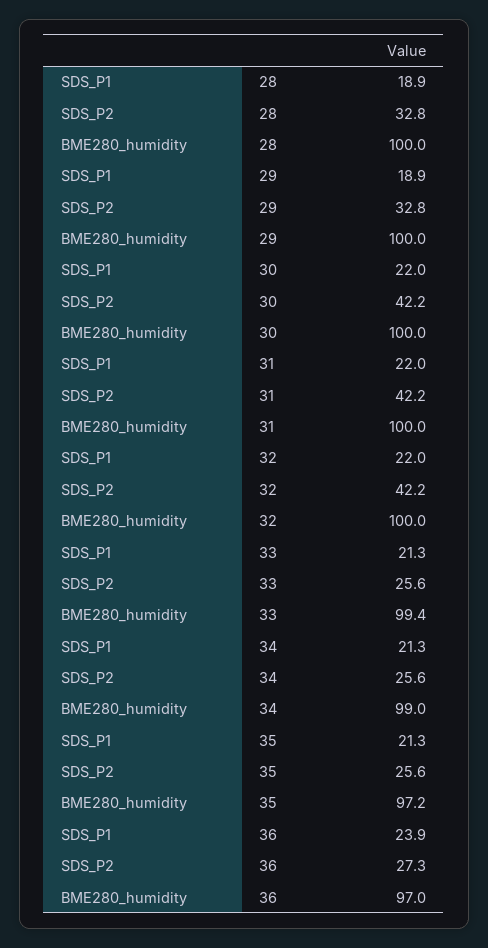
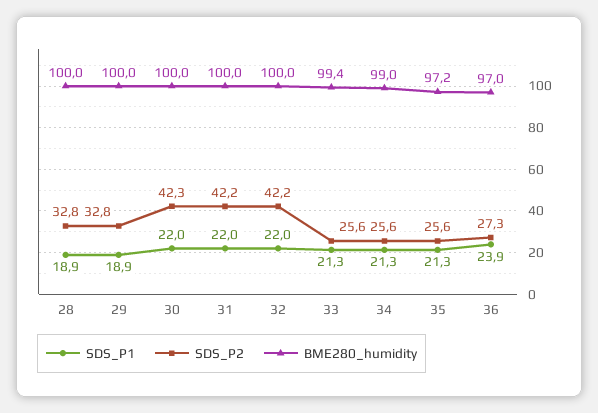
SDS_P2, 30: 42.2 -> 42.3

